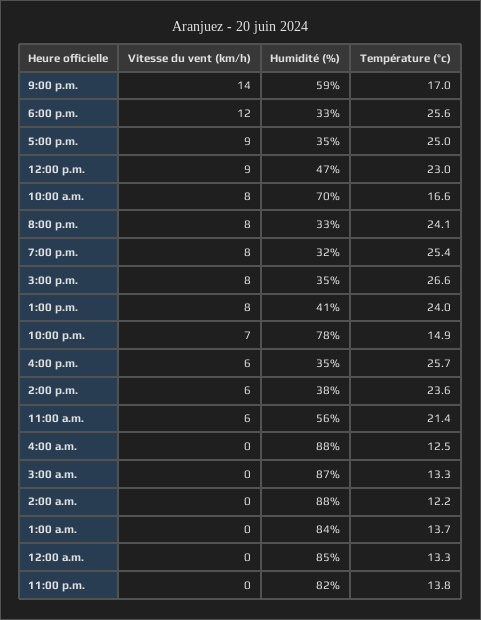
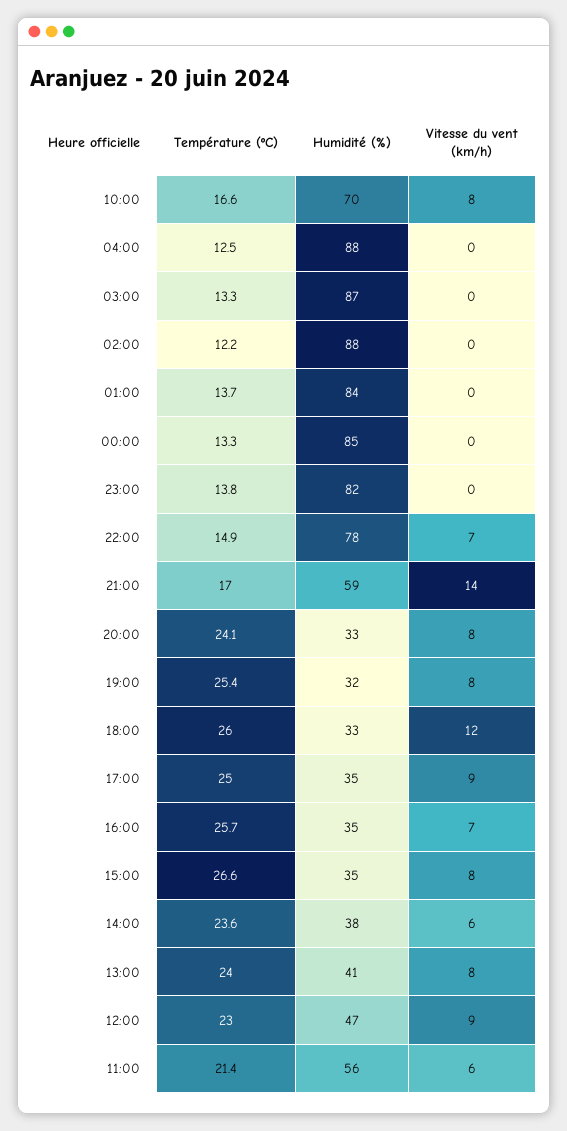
Température (ºc), 6:00 p.m.: 25.6 -> 26
Vitesse du vent (km/h), 4:00 p.m.: 6 -> 7

